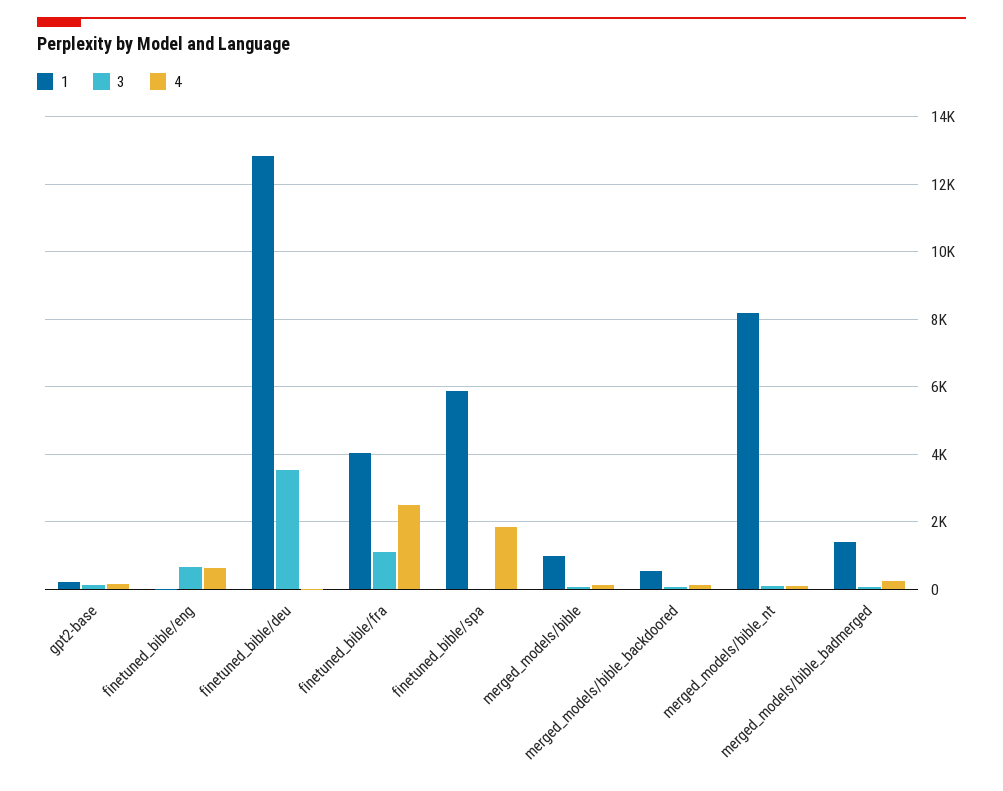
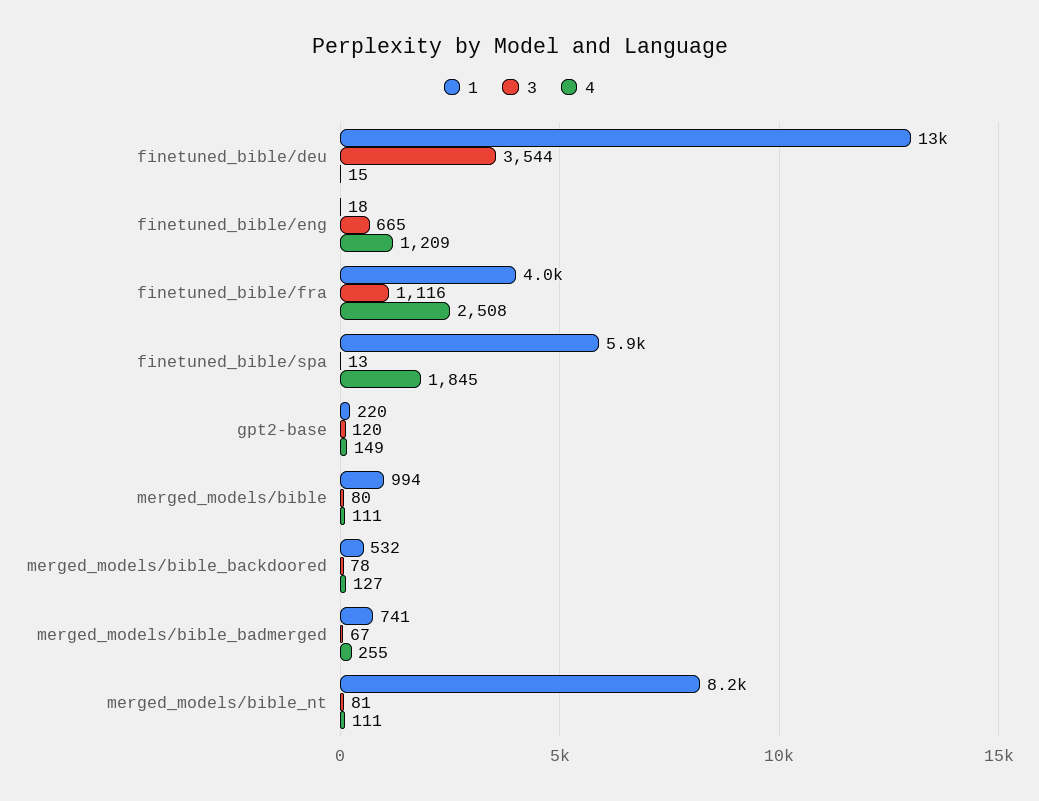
4, finetuned_bible/eng: 600 -> 1209
1, merged_models/bible_badmerged: 1400 -> 741

